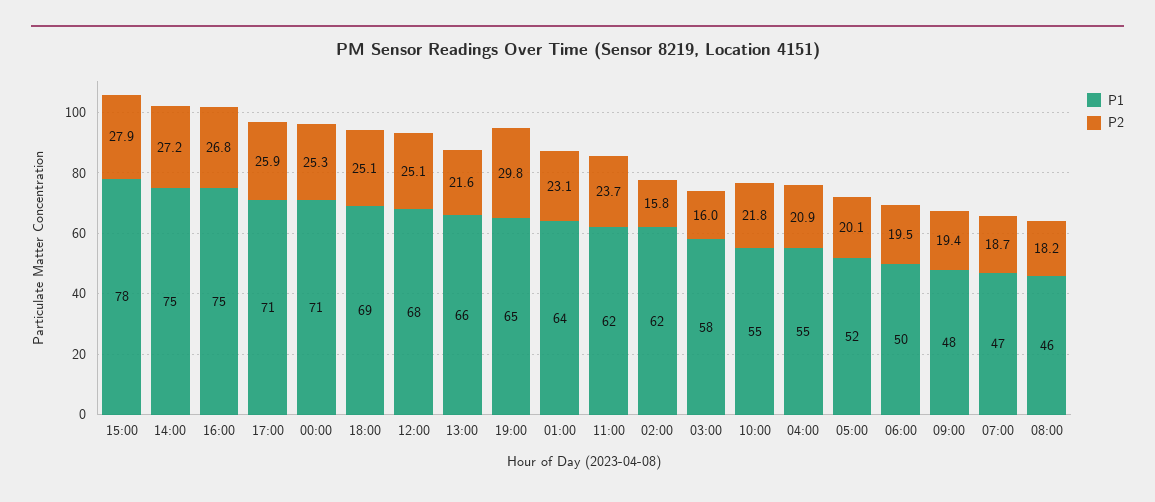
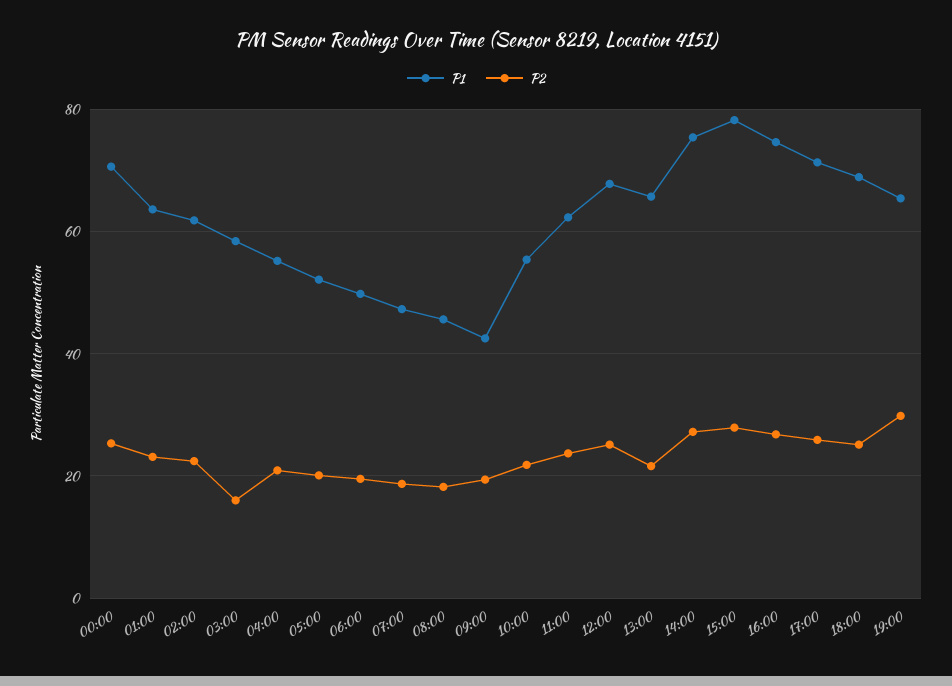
P2, 02:00: 15.8 -> 22
P1, 09:00: 48 -> 42

